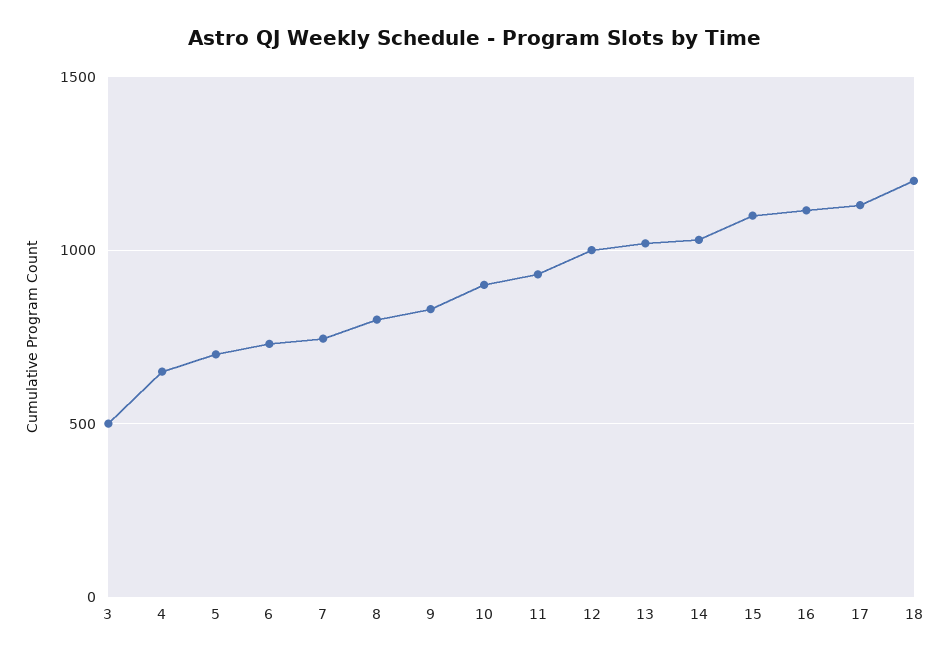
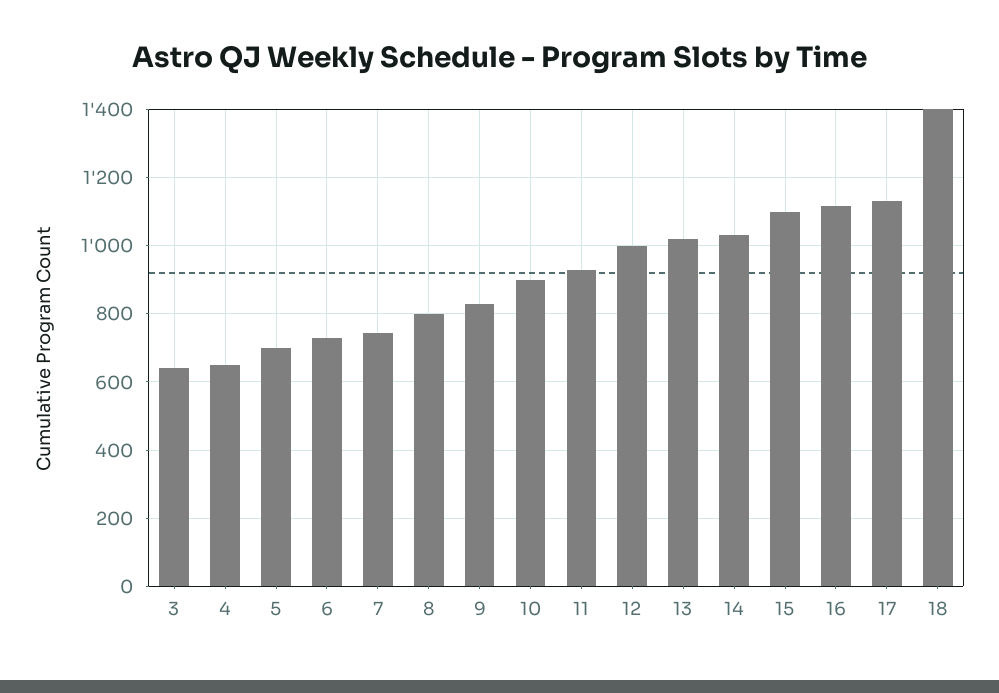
3: 500 -> 640
18: 1200 -> 1400

